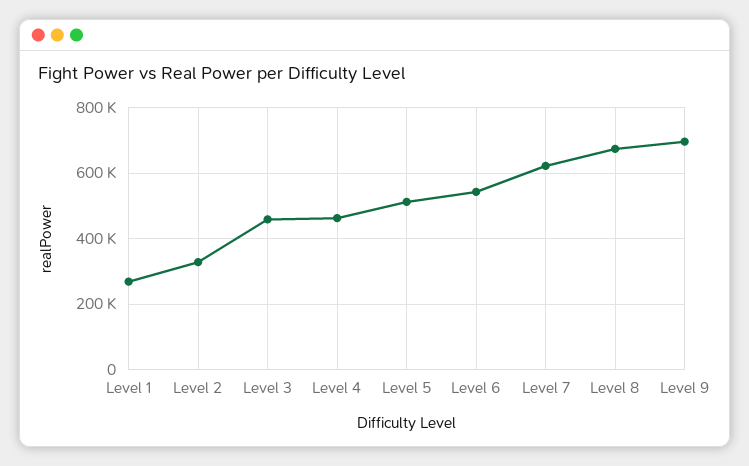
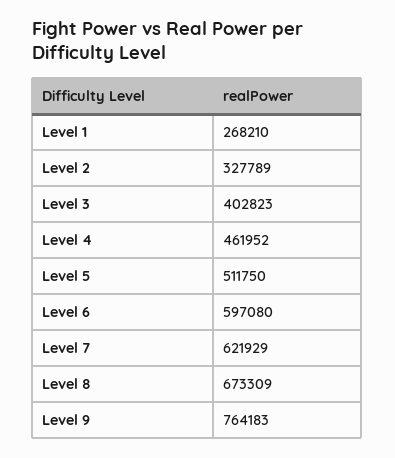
Level 3: 460000 -> 402823
Level 6: 540000 -> 597080
Level 9: 700000 -> 764183

